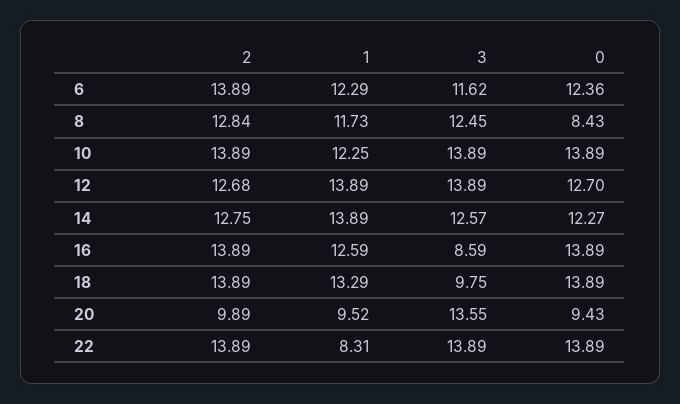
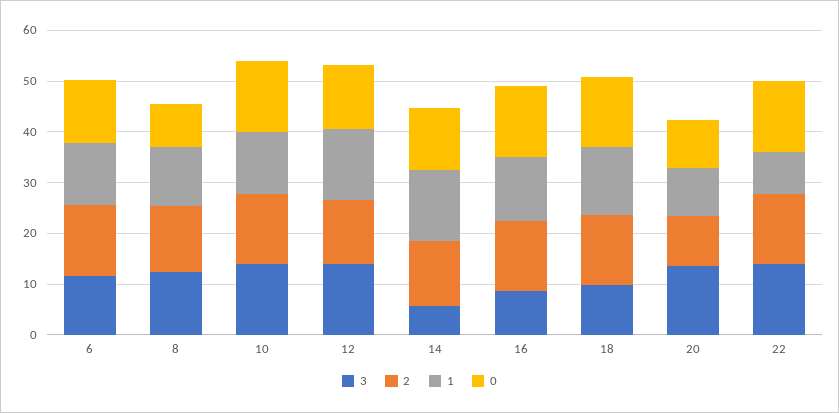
3, 14: 12.57 -> 6

